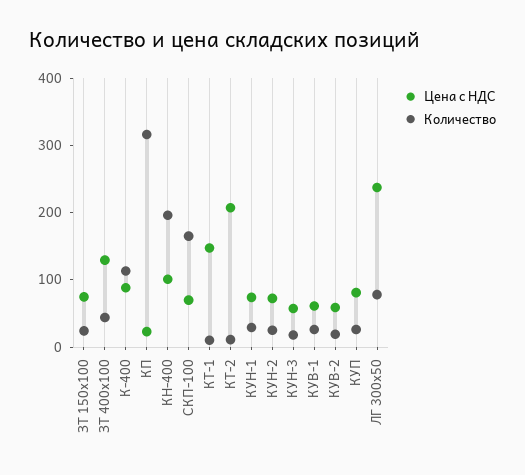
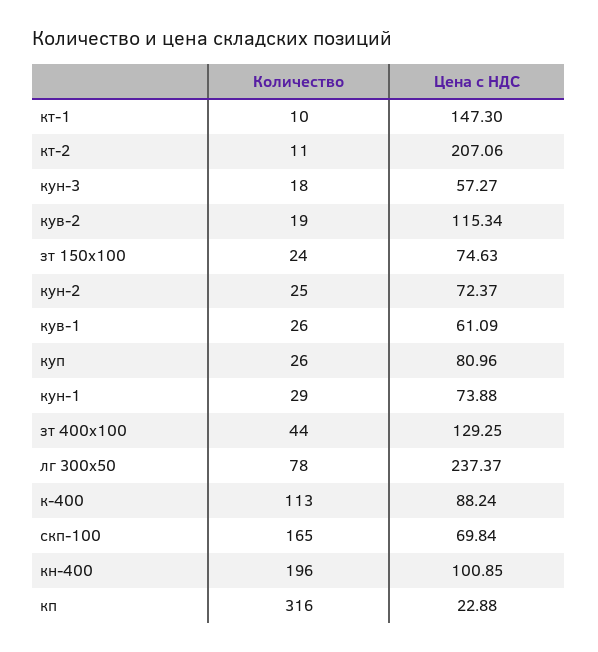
Цена с НДС, КУВ-2: 60 -> 115.34

